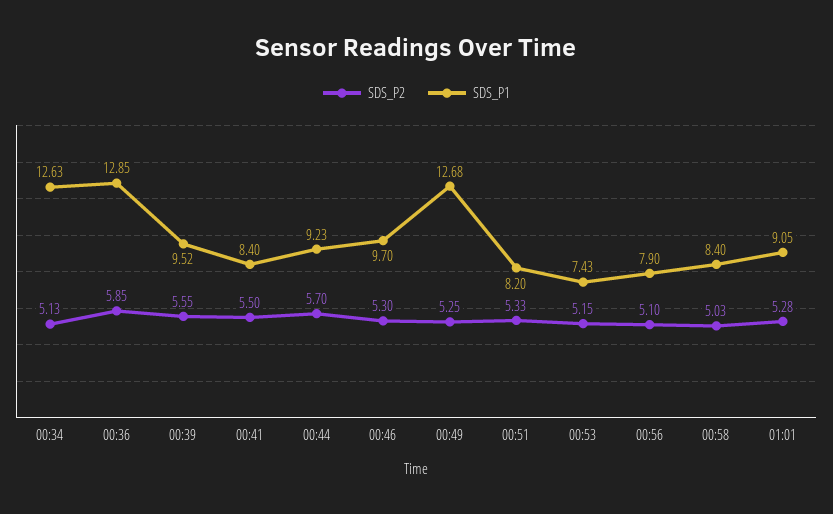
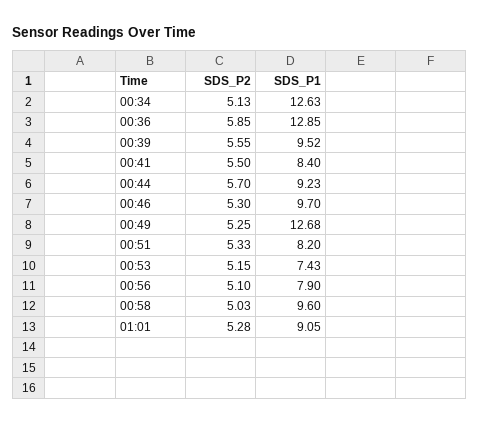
SDS_P1, 00:58: 8.4 -> 9.6

